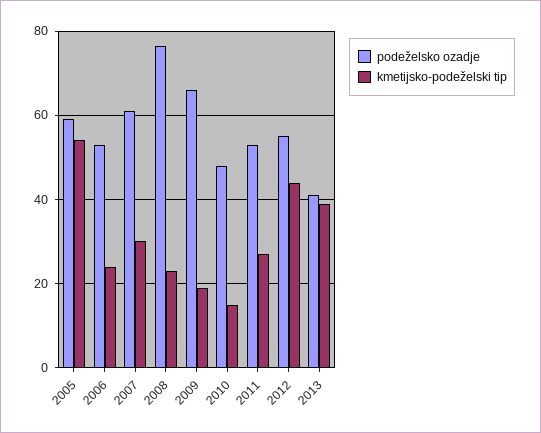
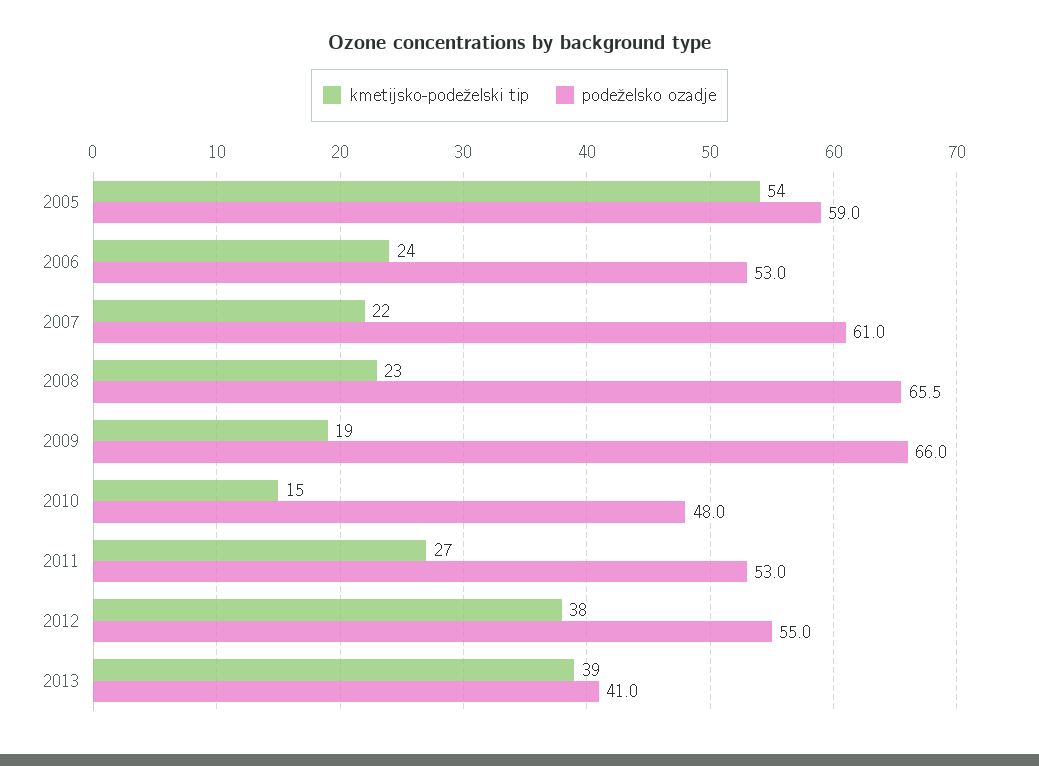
kmetijsko-podeželski tip, 2007: 30 -> 22
podeželsko ozadje, 2008: 76 -> 65.5
kmetijsko-podeželski tip, 2012: 44 -> 38

